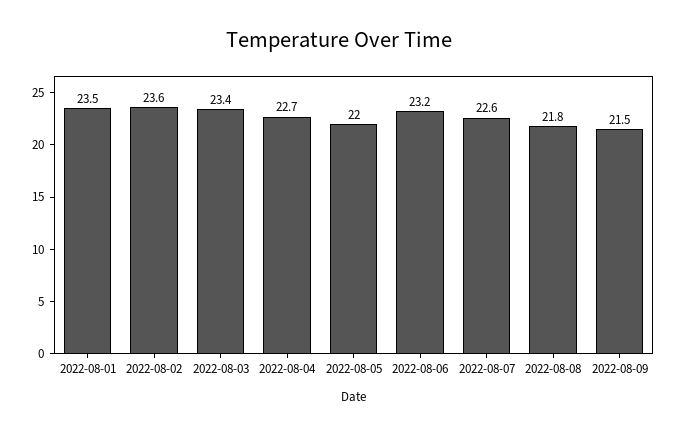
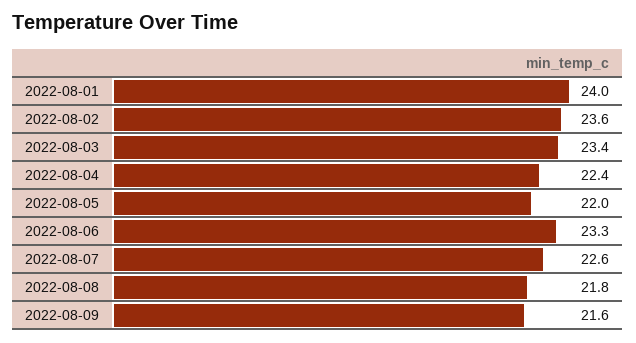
2022-08-01: 23.5 -> 24
2022-08-04: 22.7 -> 22.4
2022-08-06: 23.2 -> 23.3
2022-08-09: 21.5 -> 21.6

